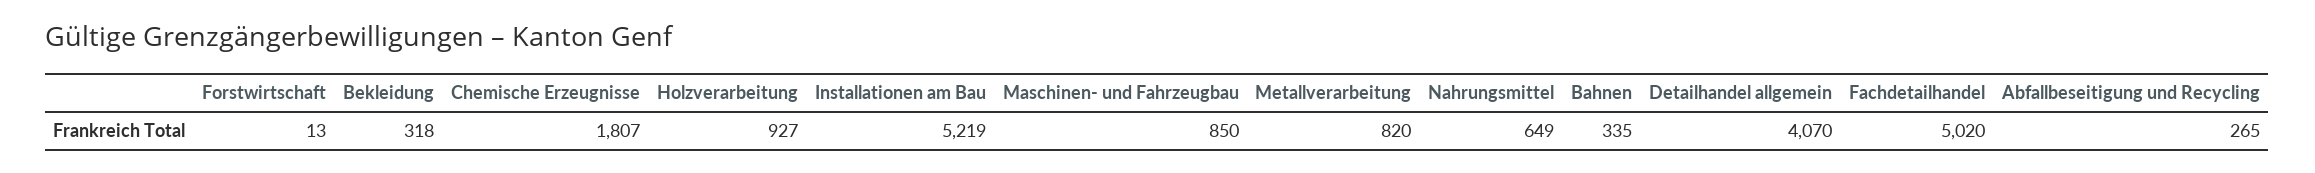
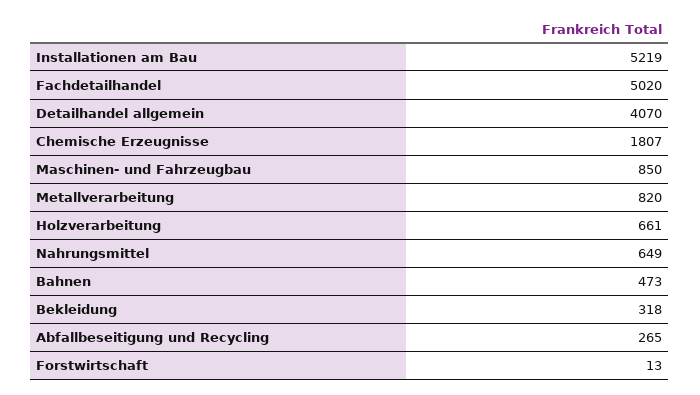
Holzverarbeitung: 927 -> 661
Bahnen: 335 -> 473

